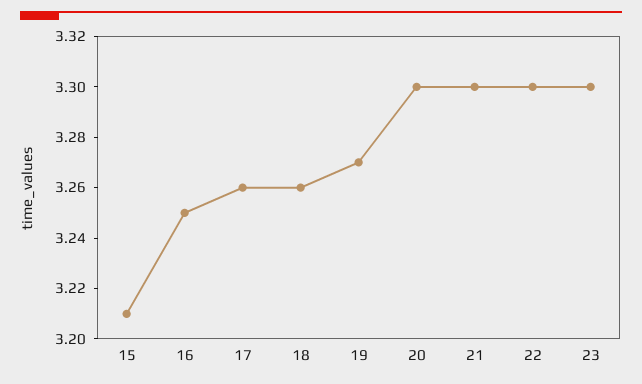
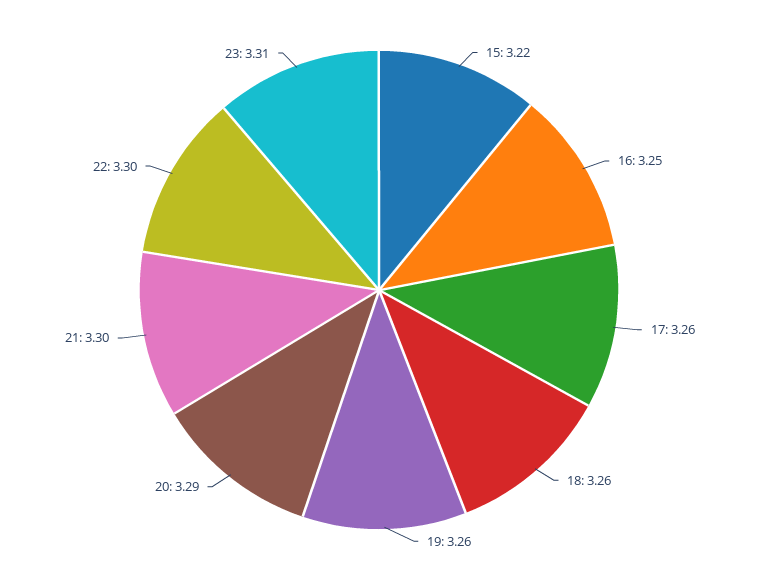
15: 3.21 -> 3.22
19: 3.27 -> 3.26
20: 3.3 -> 3.29
23: 3.3 -> 3.31

